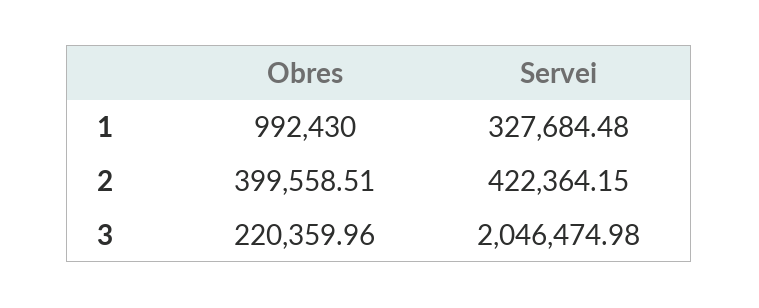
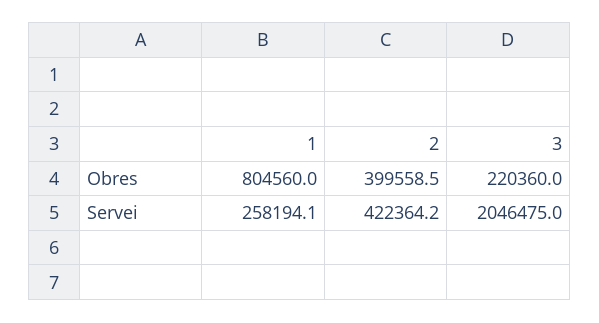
Obres, 1: 992430 -> 804560
Servei, 1: 327684.48 -> 258194.1

